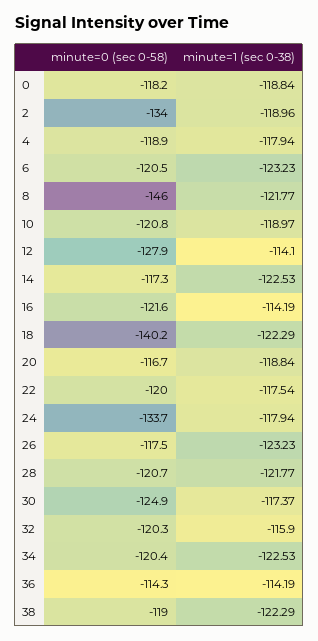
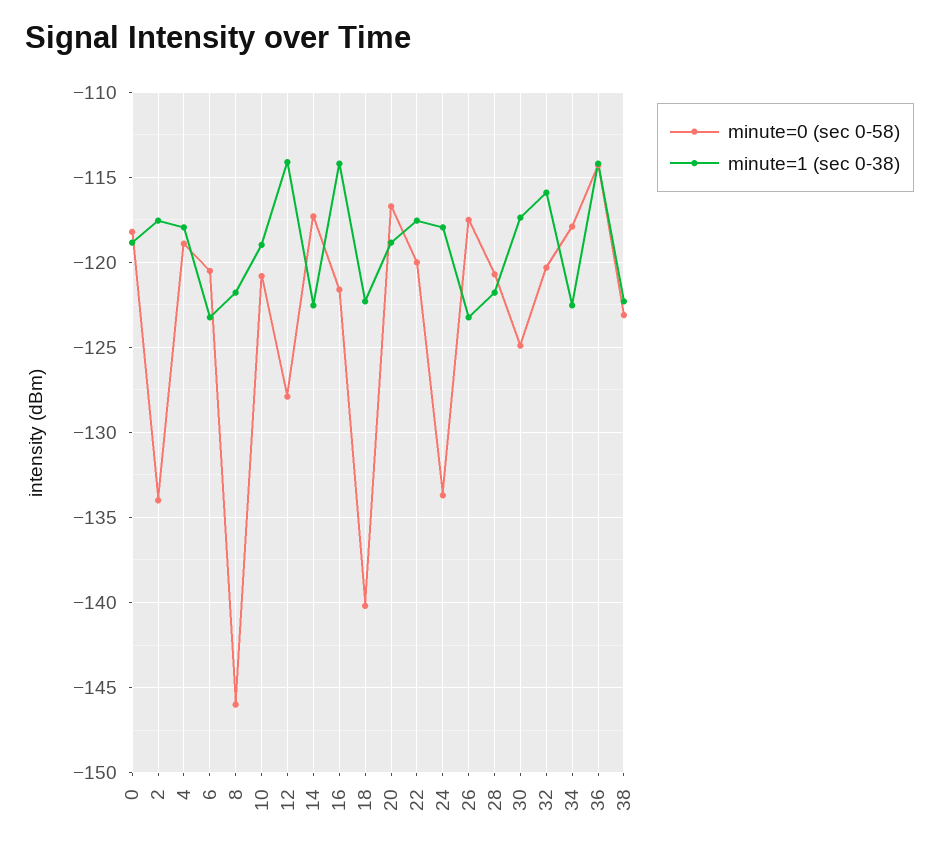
minute=1 (sec 0-38), 2: -118.96 -> -117.5
minute=0 (sec 0-58), 34: -120.4 -> -118
minute=0 (sec 0-58), 38: -119 -> -123

